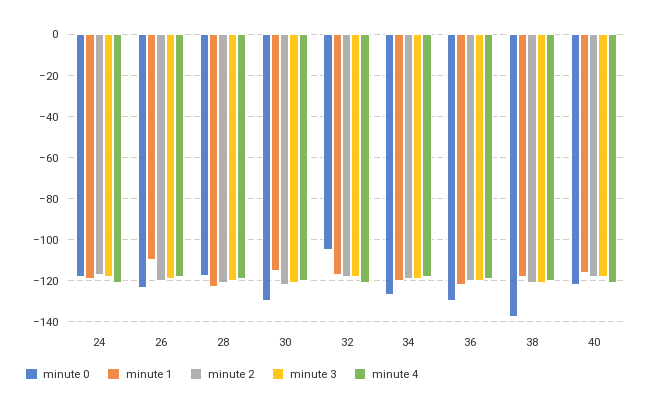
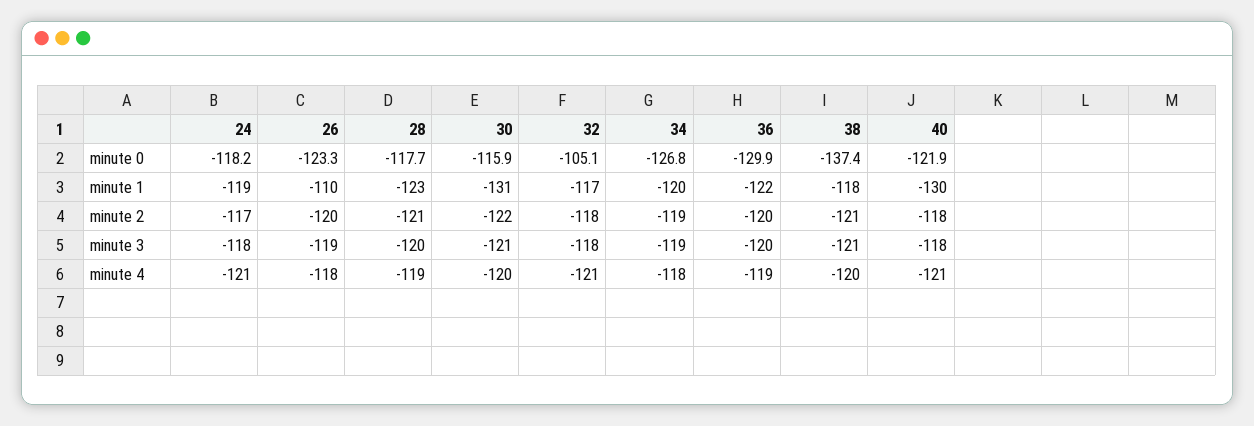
minute 0, 30: -130 -> -115.9
minute 1, 30: -115 -> -131
minute 1, 40: -115 -> -130

